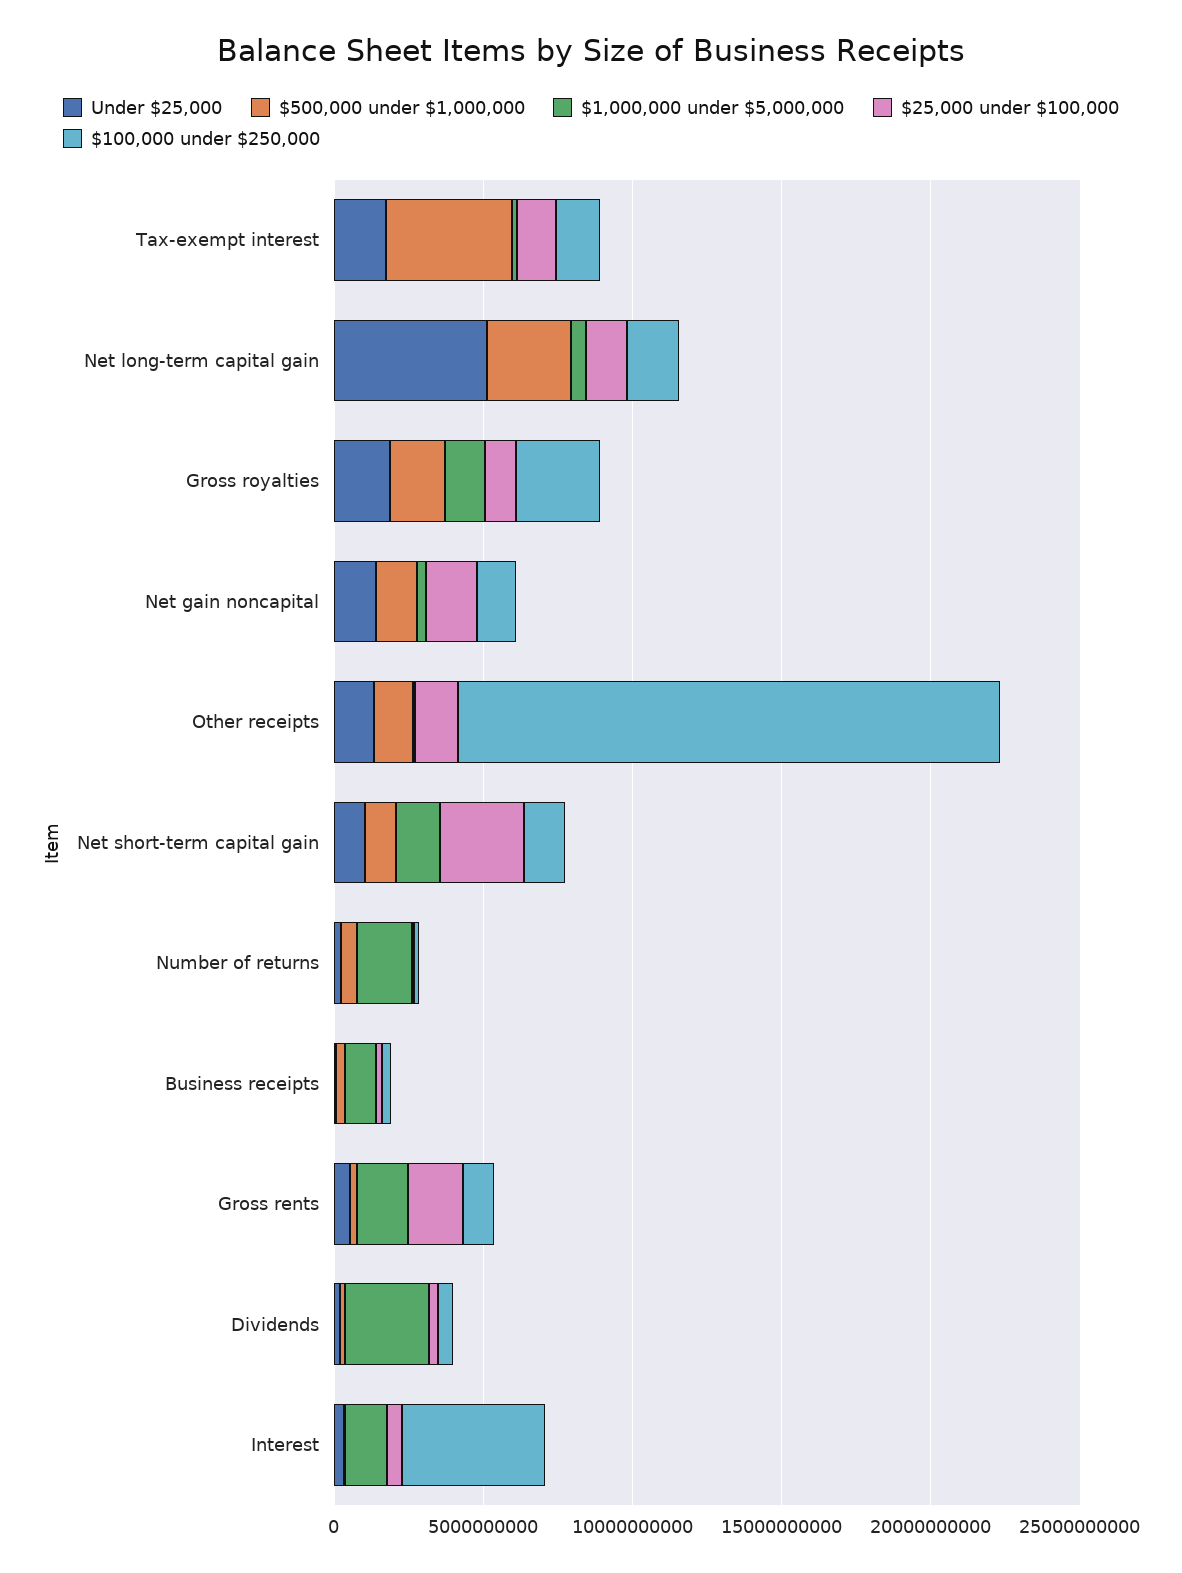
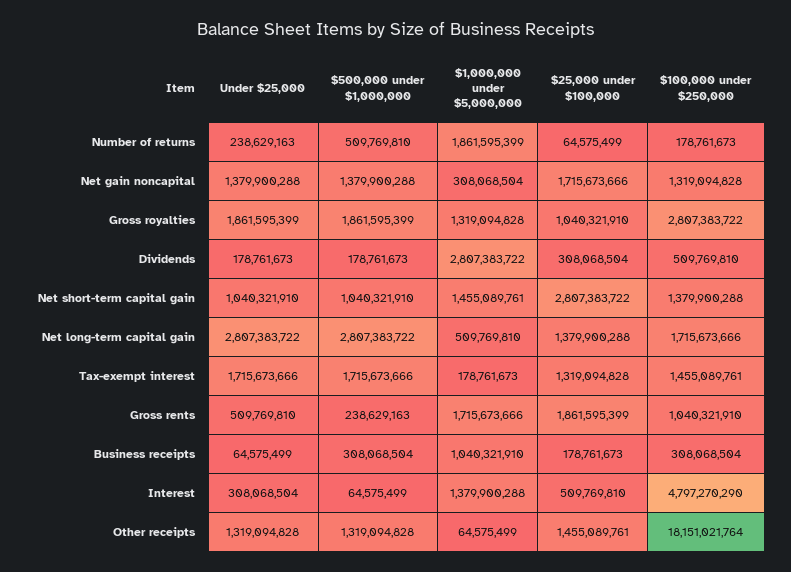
$500,000 under $1,000,000, Tax-exempt interest: 4000000000 -> 1715673666
Under $25,000, Net long-term capital gain: 5000000000 -> 2807383722

